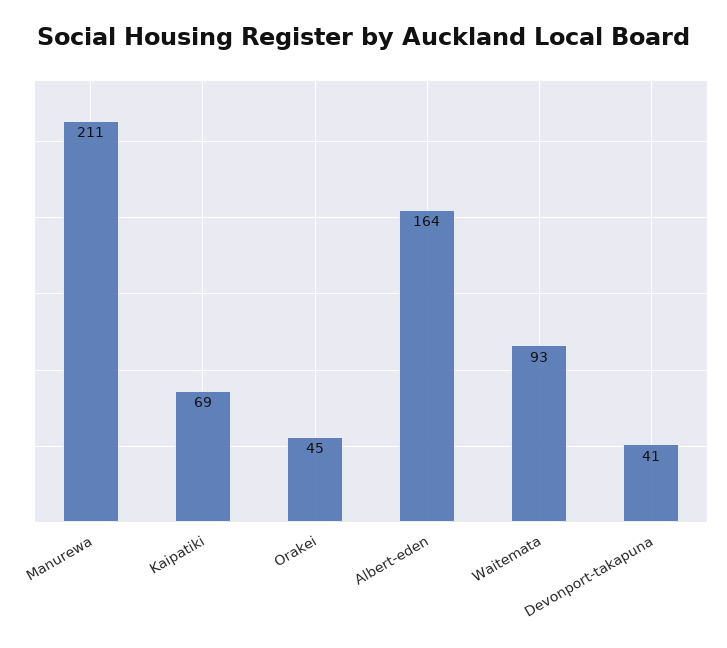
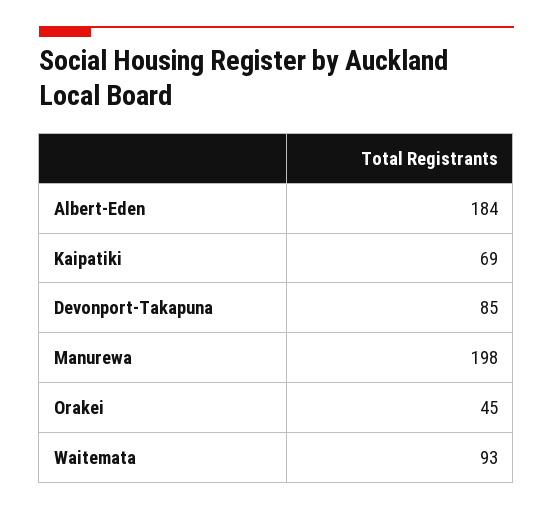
Manurewa: 211 -> 198
Albert-eden: 164 -> 184
Devonport-takapuna: 41 -> 85

